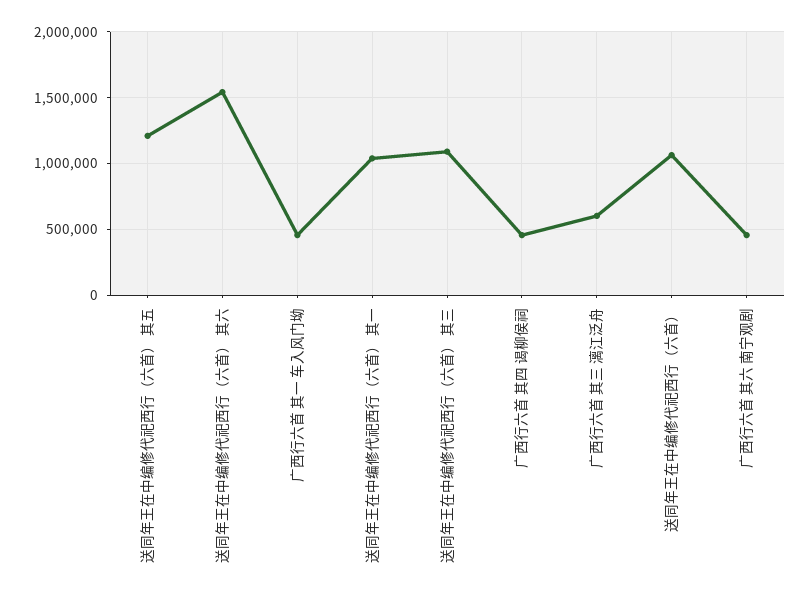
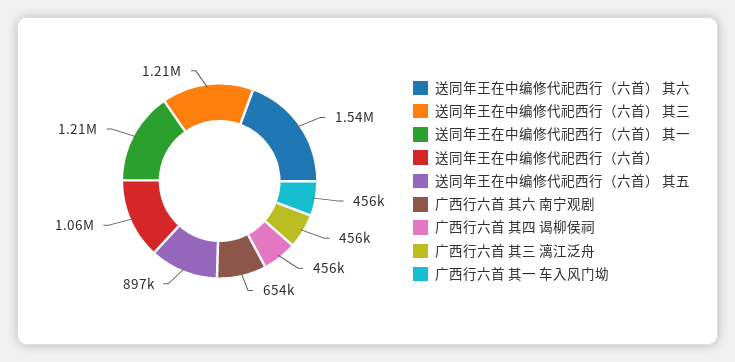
送同年王在中编修代祀西行（六首） 其五: 1200000 -> 897000
送同年王在中编修代祀西行（六首） 其一: 1050000 -> 1210000
送同年王在中编修代祀西行（六首） 其三: 1100000 -> 1210000
广西行六首 其三 漓江泛舟: 600000 -> 456000
广西行六首 其六 南宁观剧: 450000 -> 654000

